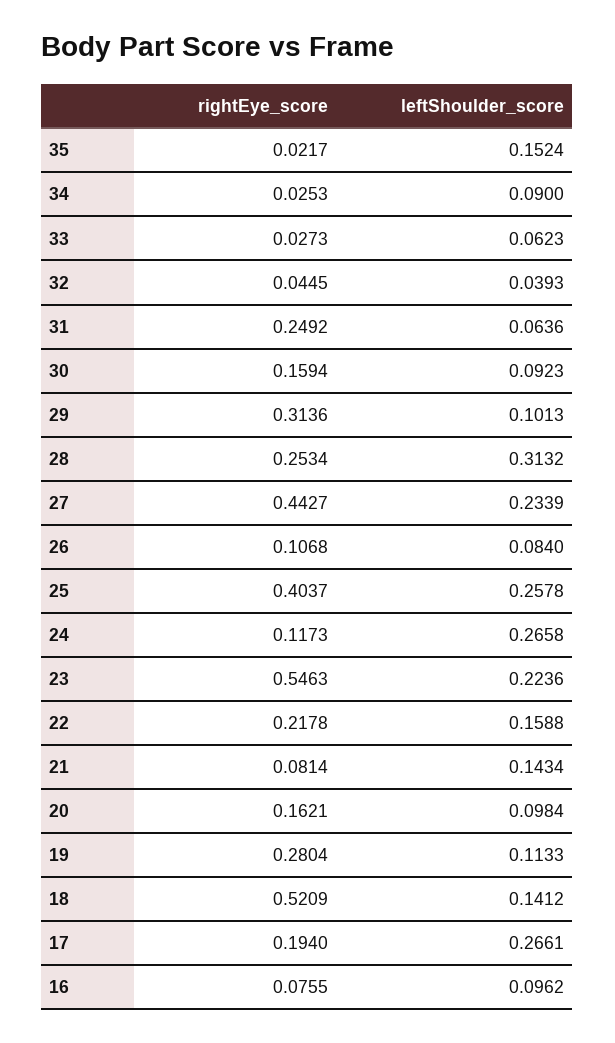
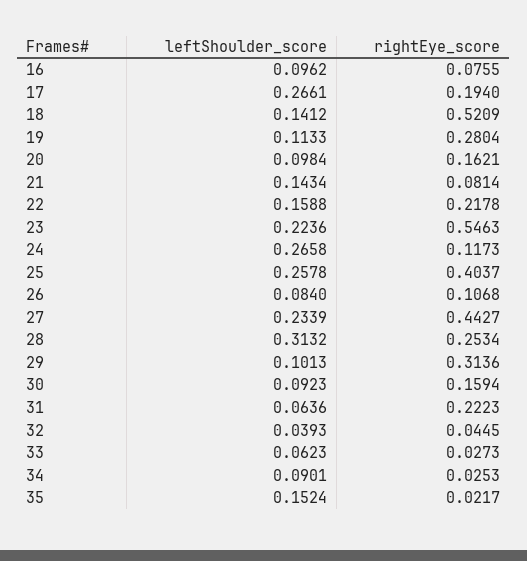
leftShoulder_score, 34: 0.09 -> 0.0901
rightEye_score, 31: 0.2492 -> 0.2223

